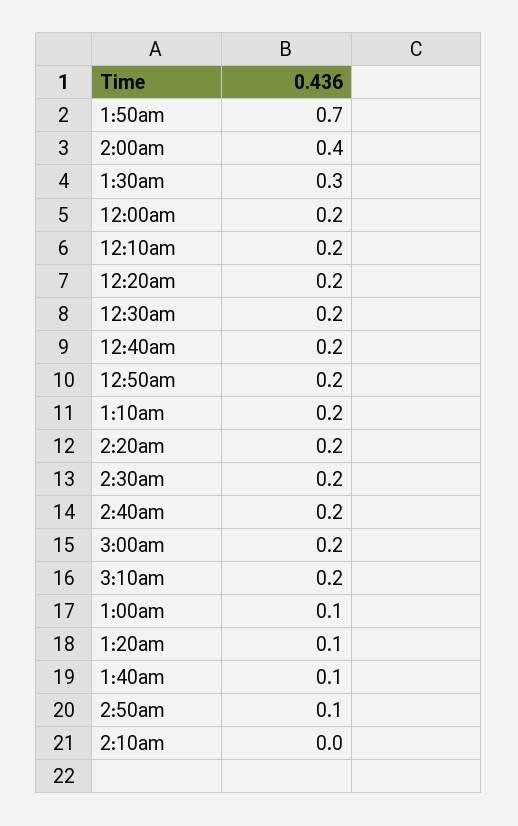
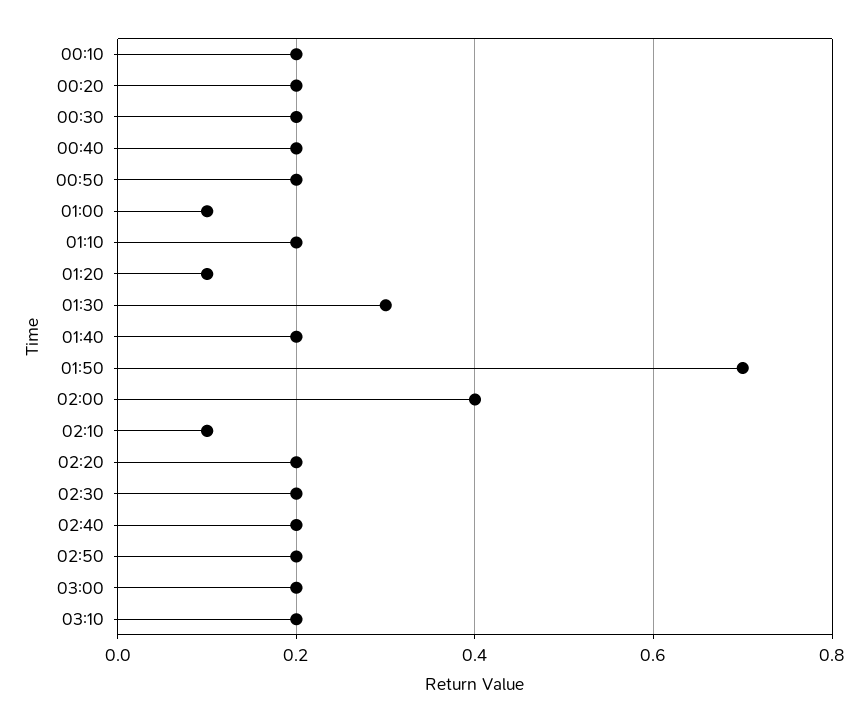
12:00am: 0.2 -> none
1:40am: 0.1 -> 0.2
2:50am: 0.1 -> 0.2
2:10am: 0 -> 0.1

